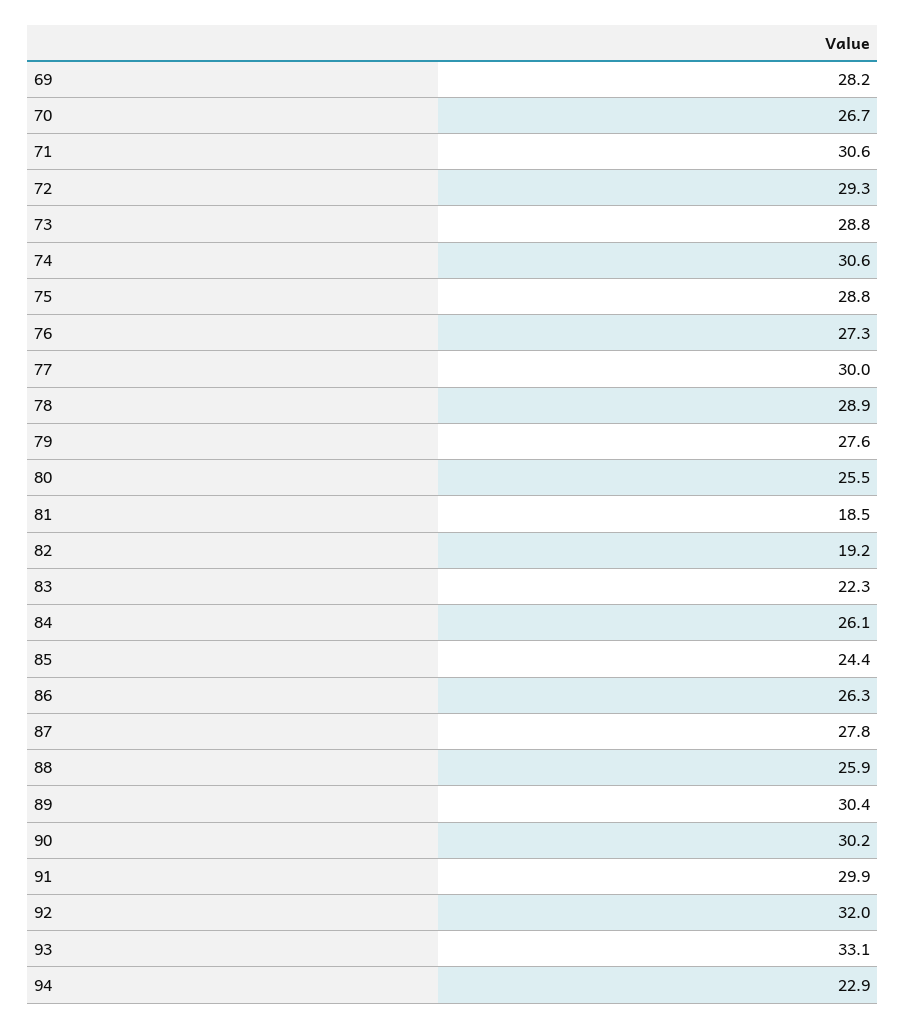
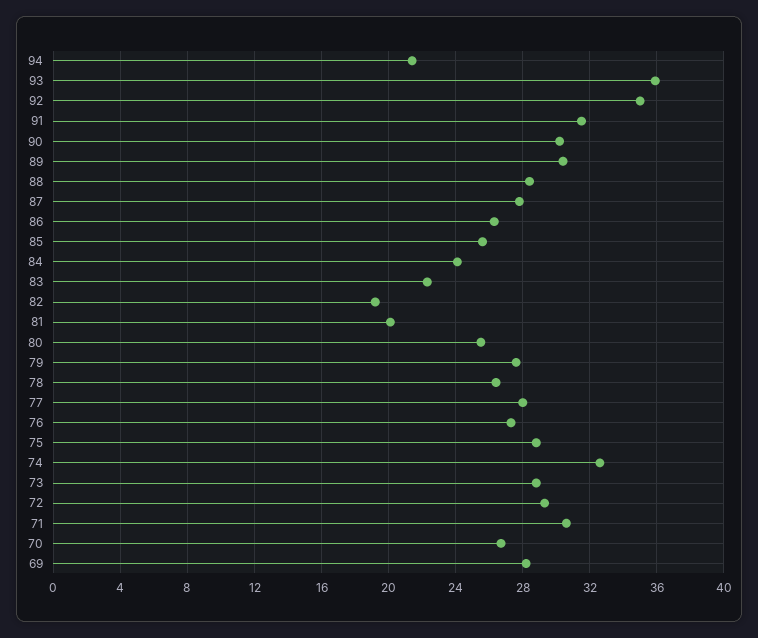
74: 30.6 -> 32.5
77: 30 -> 28
78: 28.9 -> 26.5
81: 18.5 -> 20
84: 26.1 -> 24
85: 24.4 -> 25.5
88: 25.9 -> 28.5
91: 29.9 -> 31.5
92: 32 -> 35
93: 33.1 -> 36
94: 22.9 -> 21.5

